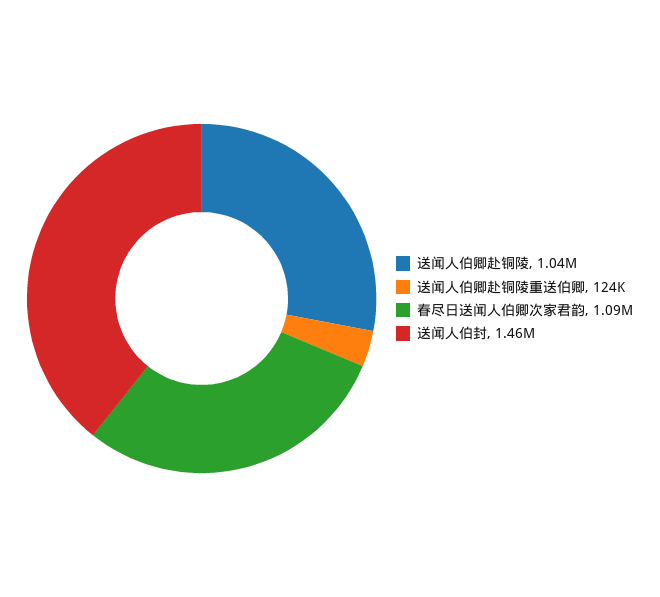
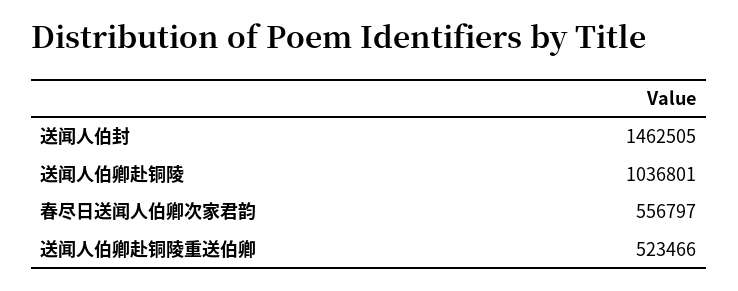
送闻人伯卿赴铜陵重送伯卿: 124000 -> 523466
春尽日送闻人伯卿次家君韵: 1090000 -> 556797

